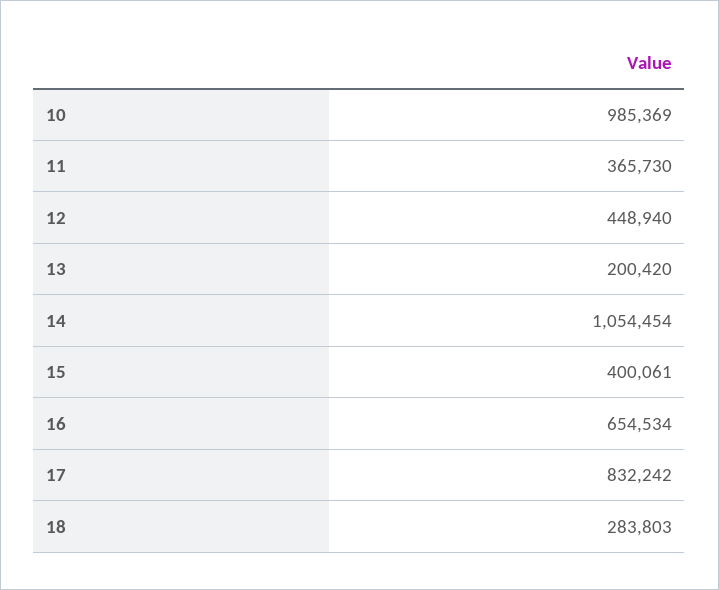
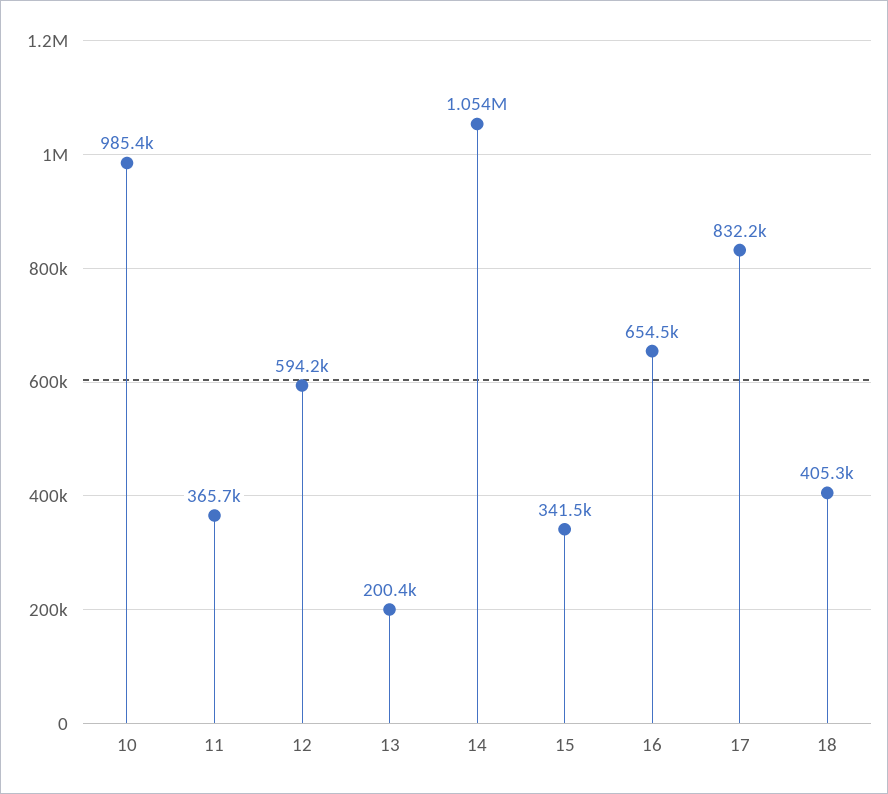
12: 448940 -> 594200
15: 400061 -> 341500
18: 283803 -> 405300

